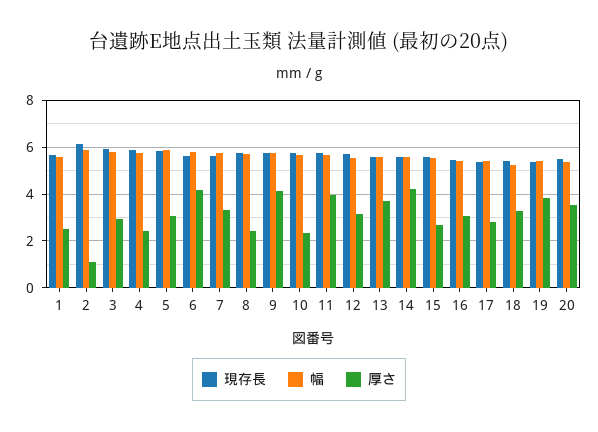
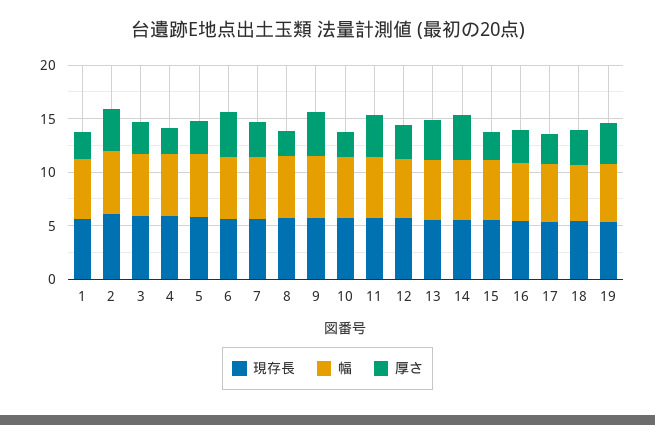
厚さ, 2: 1 -> 4
現存長, 20: 5.5 -> none
幅, 20: 5.5 -> none
厚さ, 20: 3.5 -> none

